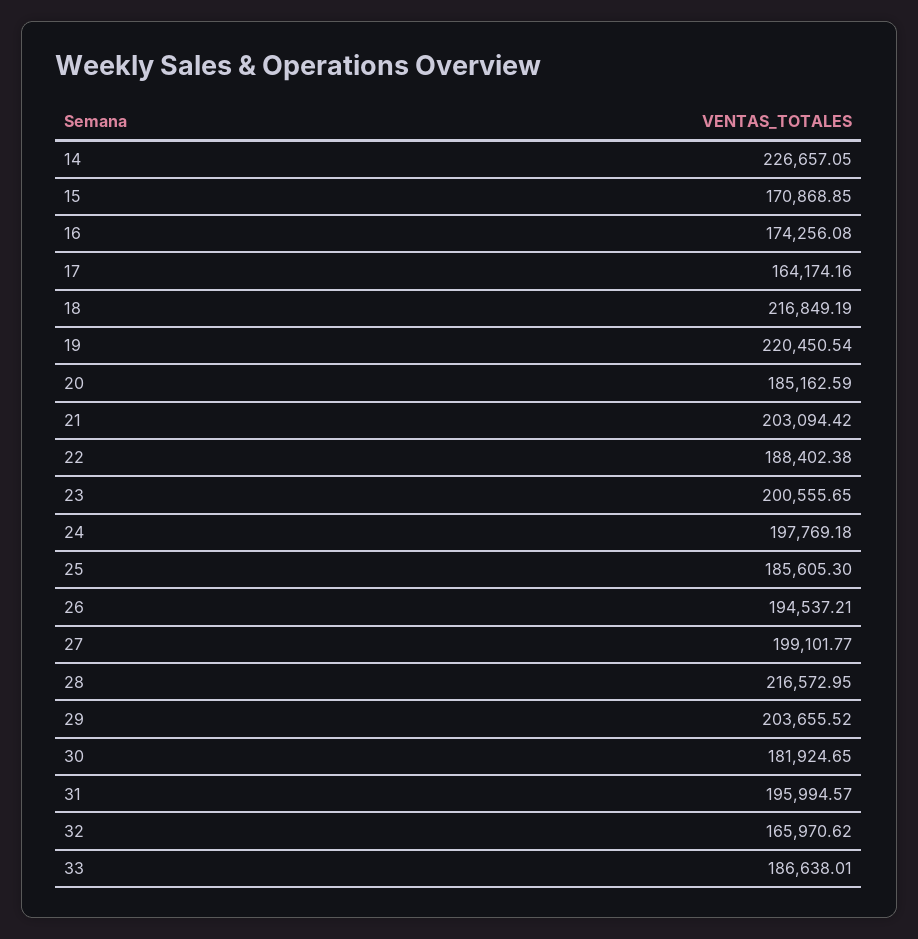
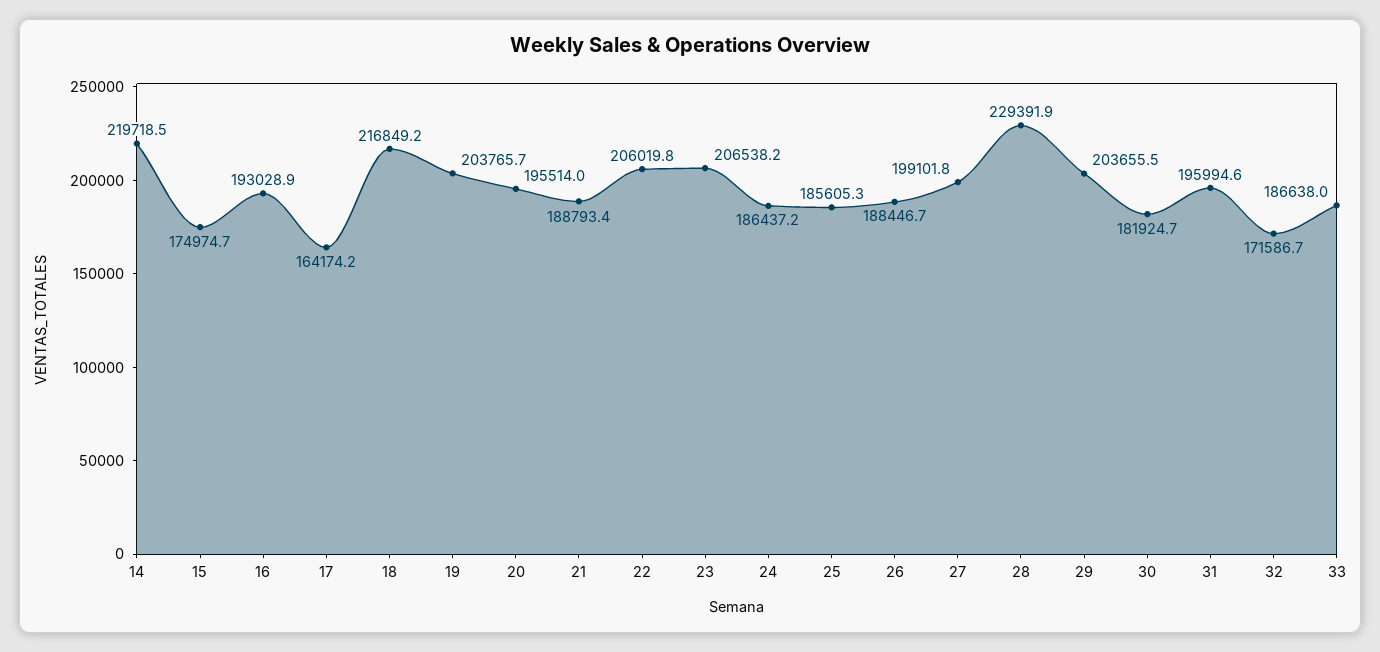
14: 226657.05 -> 219718.5
15: 170868.85 -> 174974.7
16: 174256.08 -> 193028.9
19: 220450.54 -> 203765.7
20: 185162.59 -> 195514
21: 203094.42 -> 188793.4
22: 188402.38 -> 206019.8
23: 200555.65 -> 206538.2
24: 197769.18 -> 186437.2
26: 194537.21 -> 188446.7
28: 216572.95 -> 229391.9
32: 165970.62 -> 171586.7

